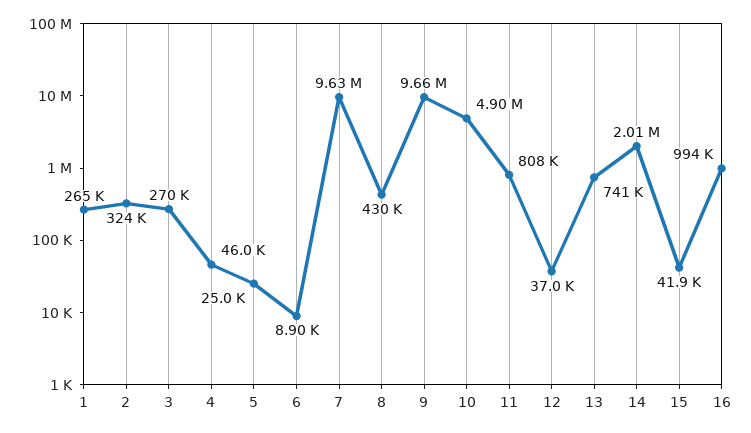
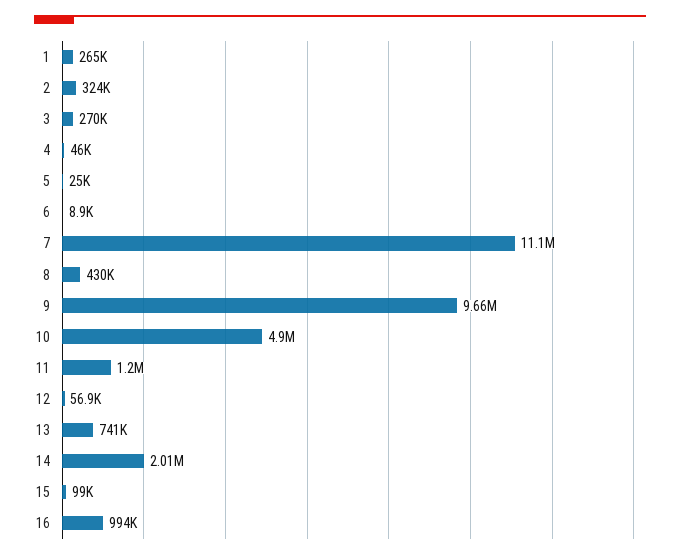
7: 9630000 -> 11100000
11: 808000 -> 1200000
12: 37000 -> 56900
15: 41900 -> 99000

